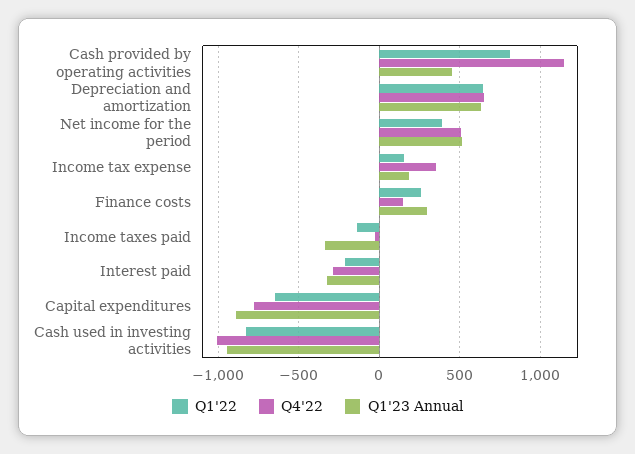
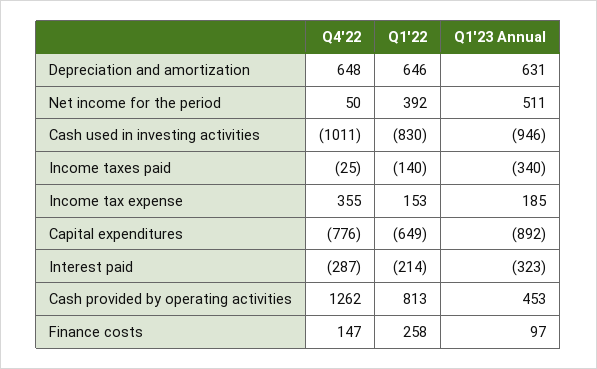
Q4'22, Cash provided by operating activities: 1150 -> 1262
Q4'22, Net income for the period: 500 -> 50
Q1'23 Annual, Finance costs: 300 -> 97

